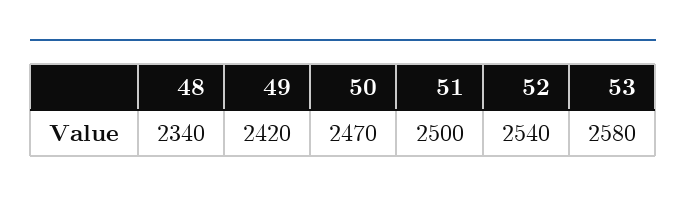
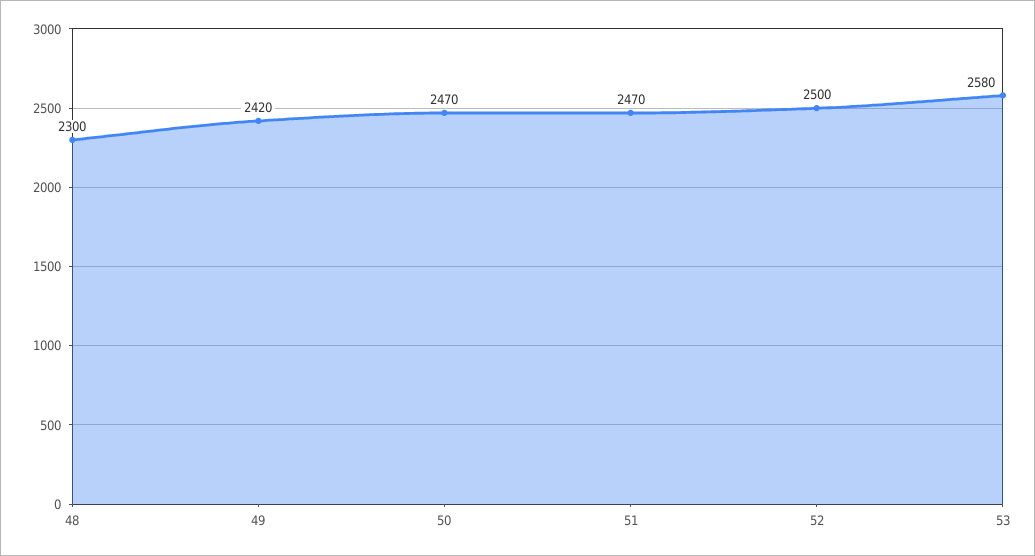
48: 2340 -> 2300
51: 2500 -> 2470
52: 2540 -> 2500

